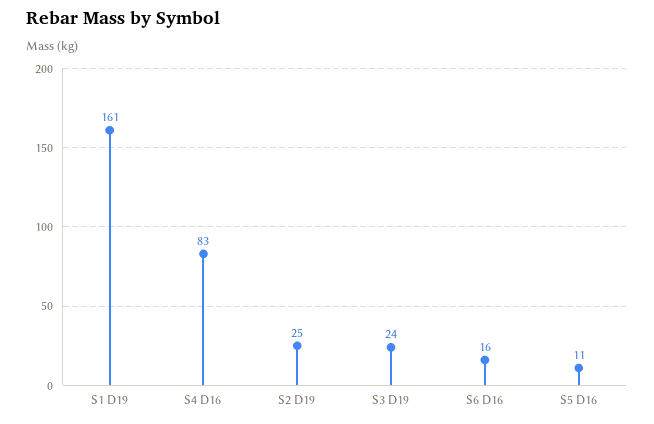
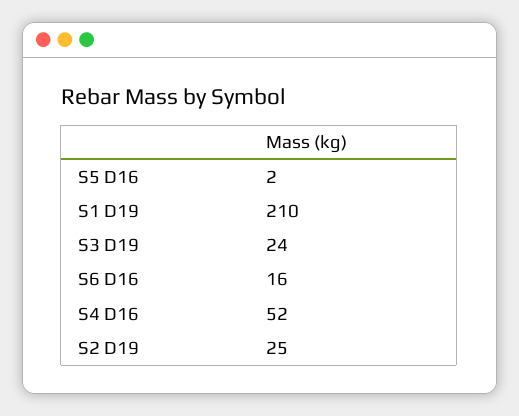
S1 D19: 161 -> 210
S4 D16: 83 -> 52
S5 D16: 11 -> 2

